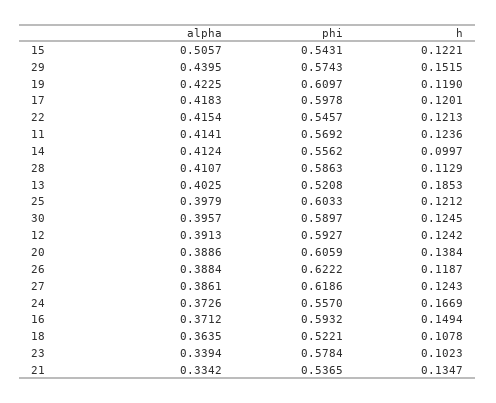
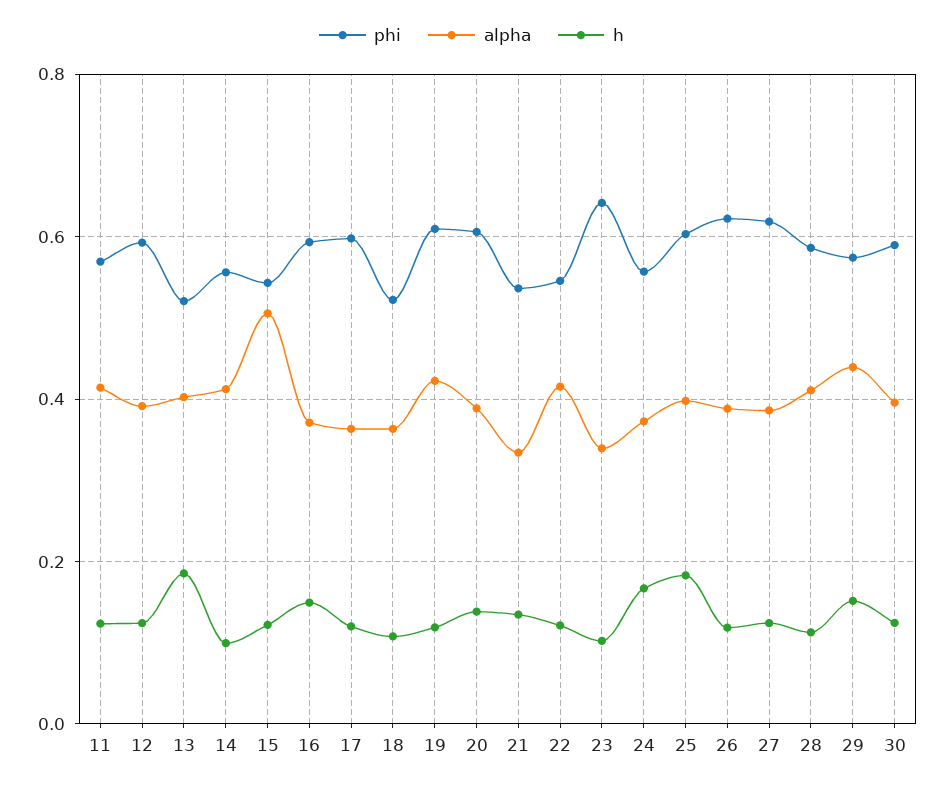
alpha, 17: 0.4183 -> 0.36
h, 25: 0.1212 -> 0.18
phi, 23: 0.5784 -> 0.64

